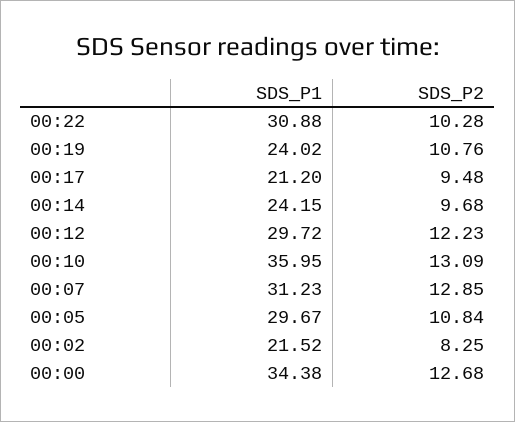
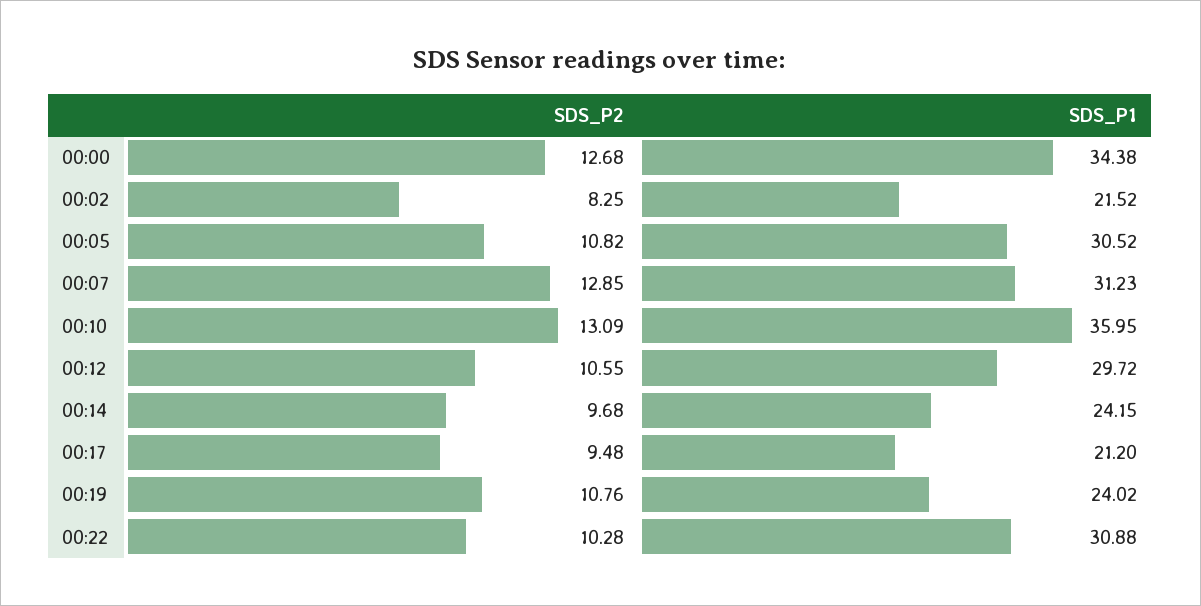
SDS_P2, 00:12: 12.23 -> 10.55
SDS_P1, 00:05: 29.67 -> 30.52
SDS_P2, 00:05: 10.84 -> 10.82

